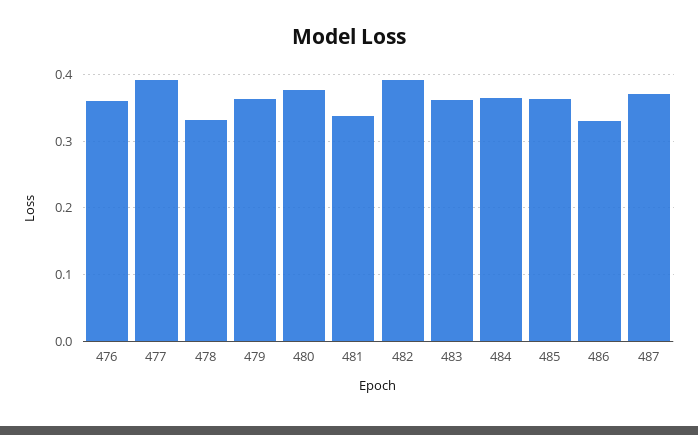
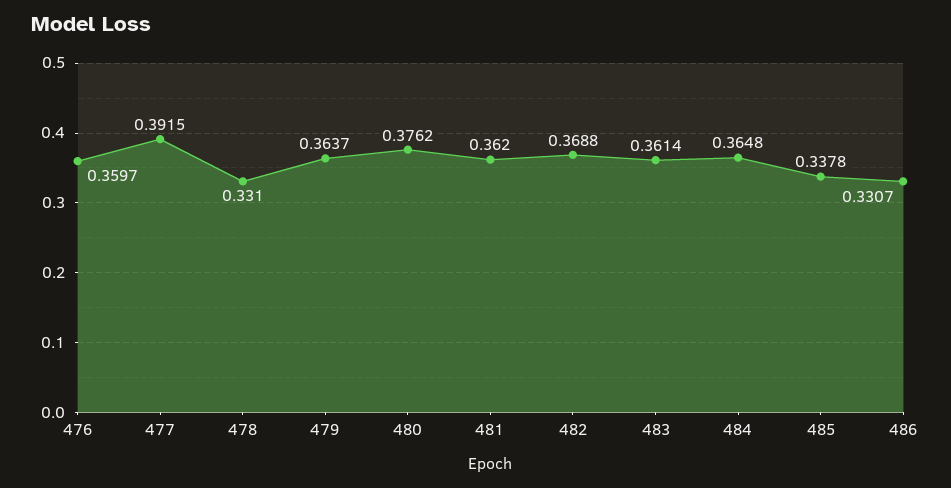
481: 0.34 -> 0.362
482: 0.39 -> 0.3688
485: 0.36 -> 0.3378
487: 0.37 -> none

